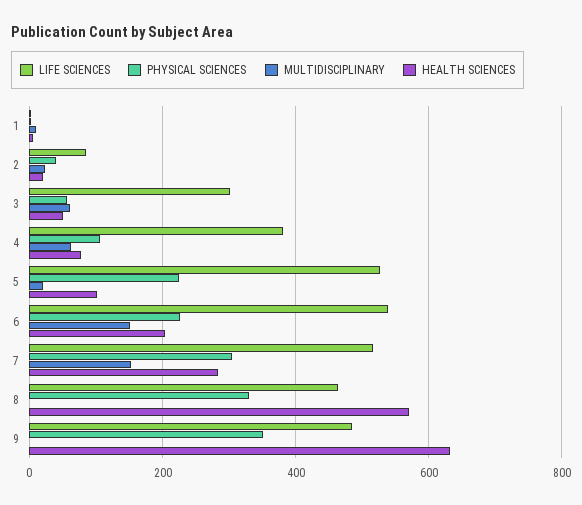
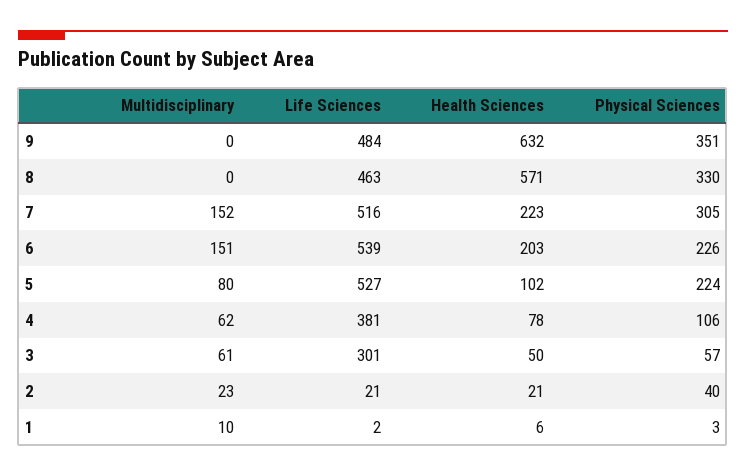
LIFE SCIENCES, 2: 80 -> 21
MULTIDISCIPLINARY, 5: 20 -> 80
HEALTH SCIENCES, 7: 280 -> 223

